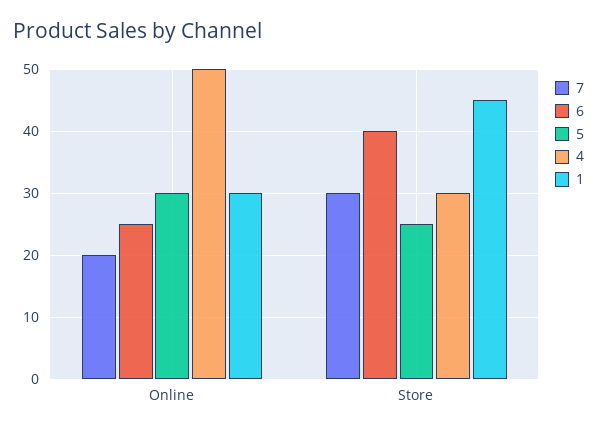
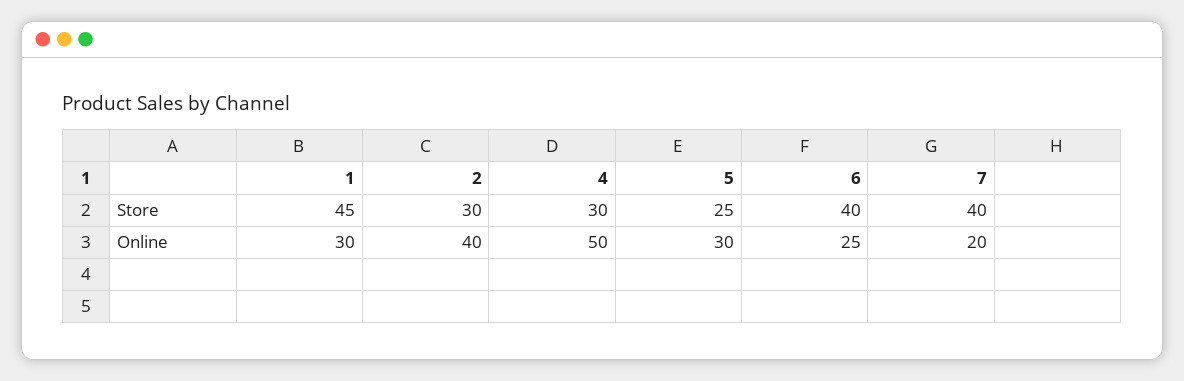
7, Store: 30 -> 40
2, Store: none -> 30
2, Online: none -> 40

